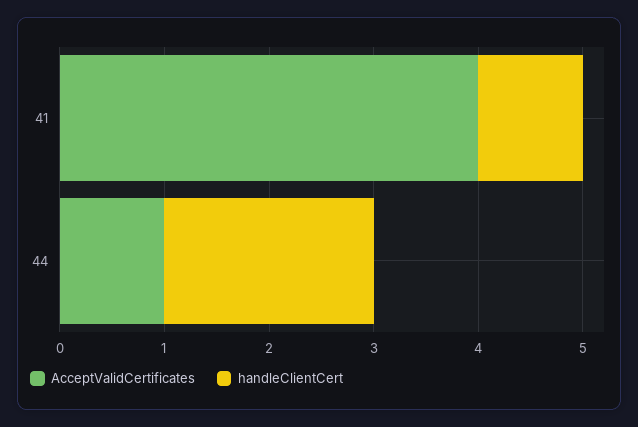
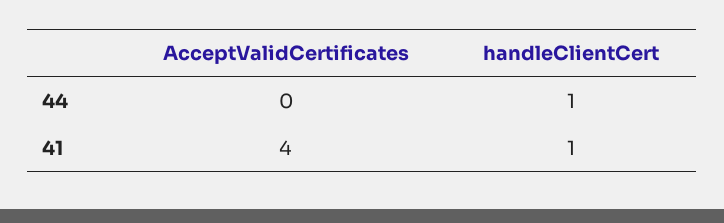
AcceptValidCertificates, 44: 1 -> 0
handleClientCert, 44: 2 -> 1

